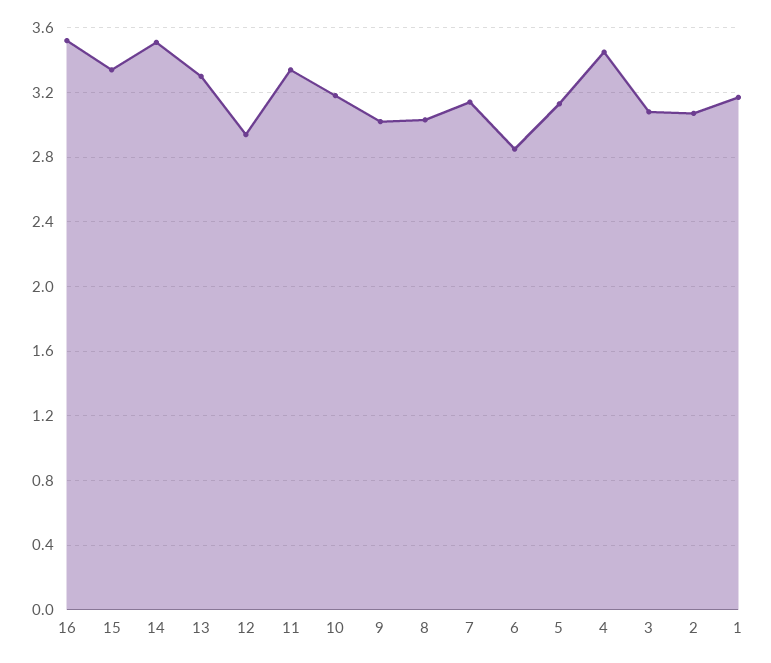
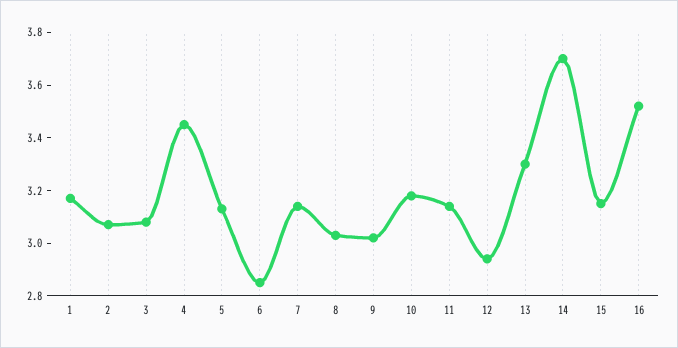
15: 3.35 -> 3.15
14: 3.5 -> 3.7
11: 3.35 -> 3.15

